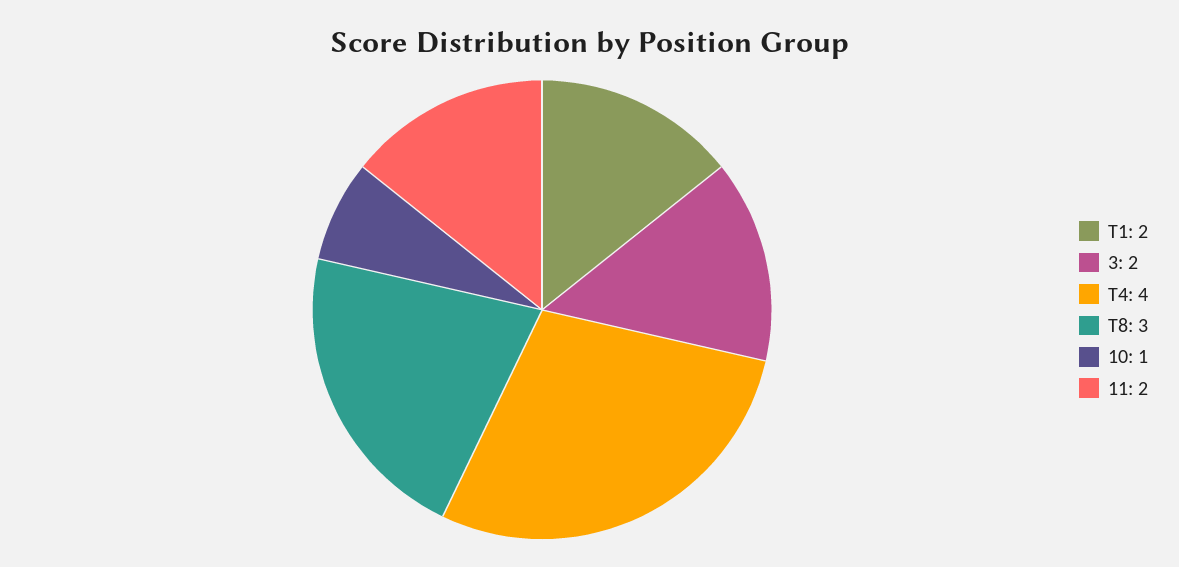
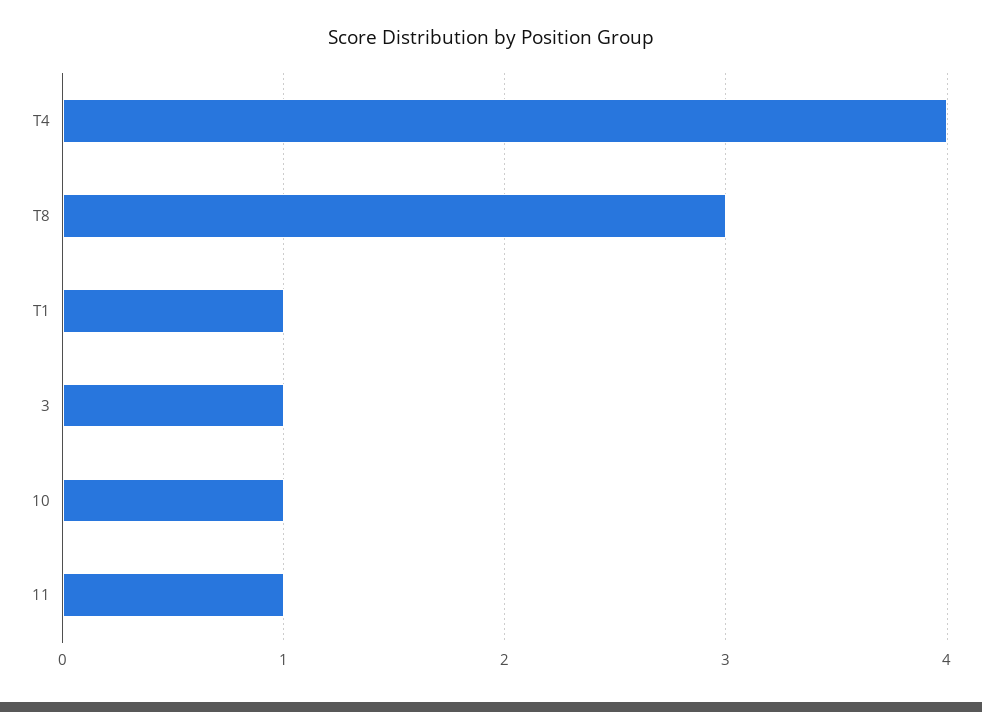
T1: 2 -> 1
3: 2 -> 1
11: 2 -> 1

